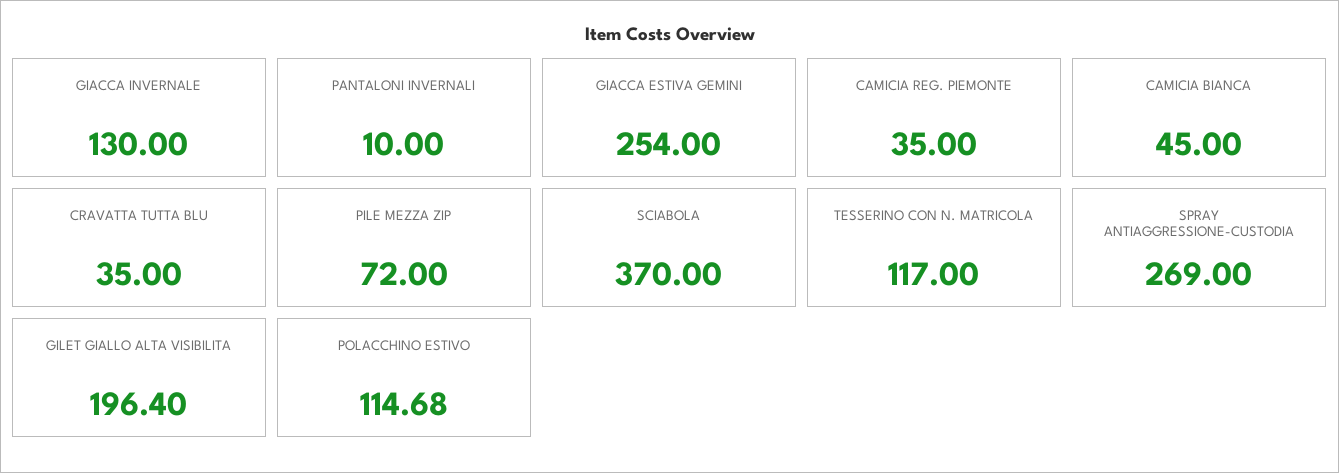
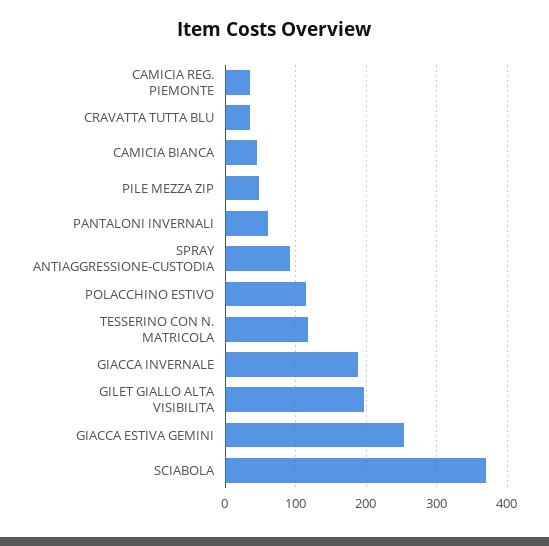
GIACCA INVERNALE: 130 -> 190
PANTALONI INVERNALI: 10 -> 60
PILE MEZZA ZIP: 72 -> 50
SPRAY ANTIAGGRESSIONE-CUSTODIA: 269 -> 90

